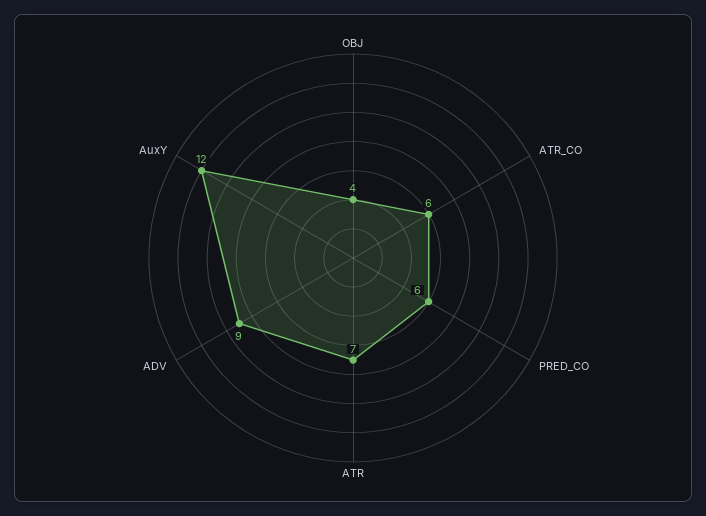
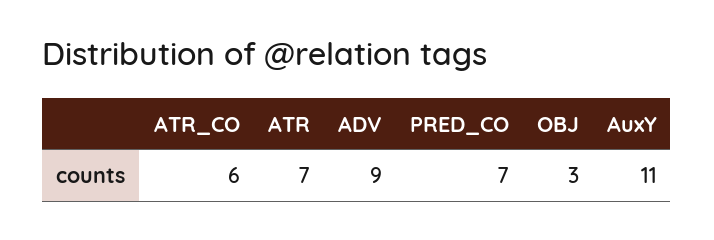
OBJ: 4 -> 3
PRED_CO: 6 -> 7
AuxY: 12 -> 11

